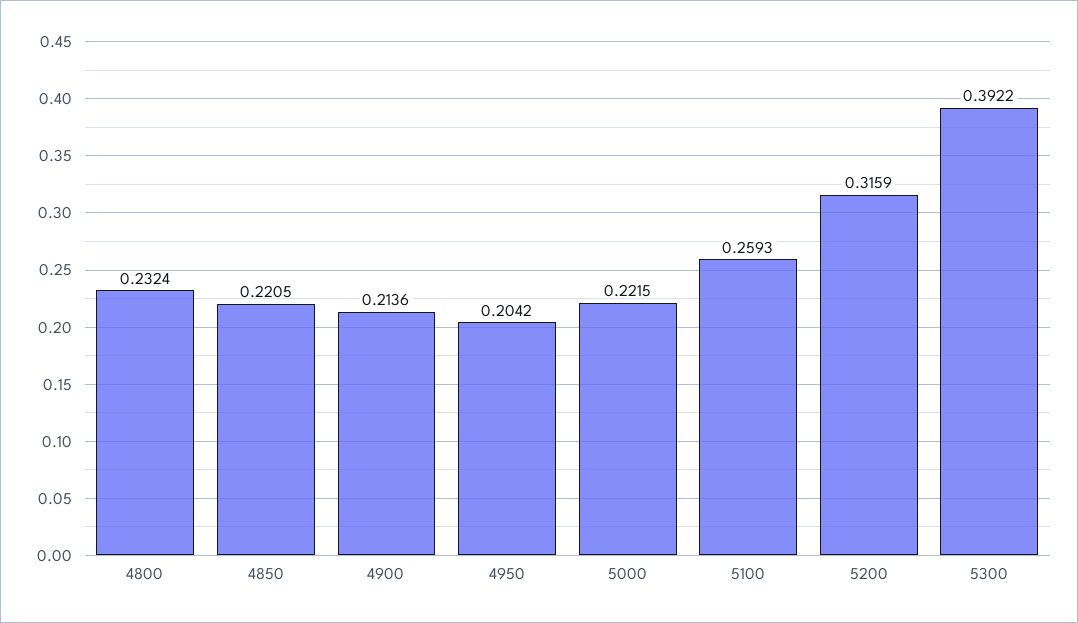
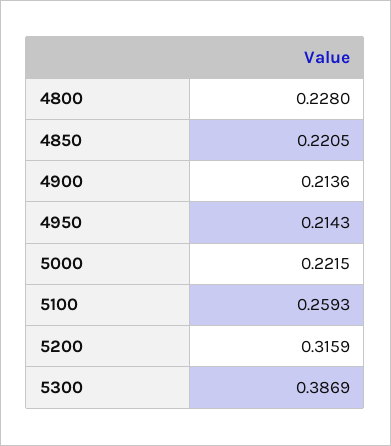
4800: 0.2324 -> 0.228
4950: 0.2042 -> 0.2143
5300: 0.3922 -> 0.3869

